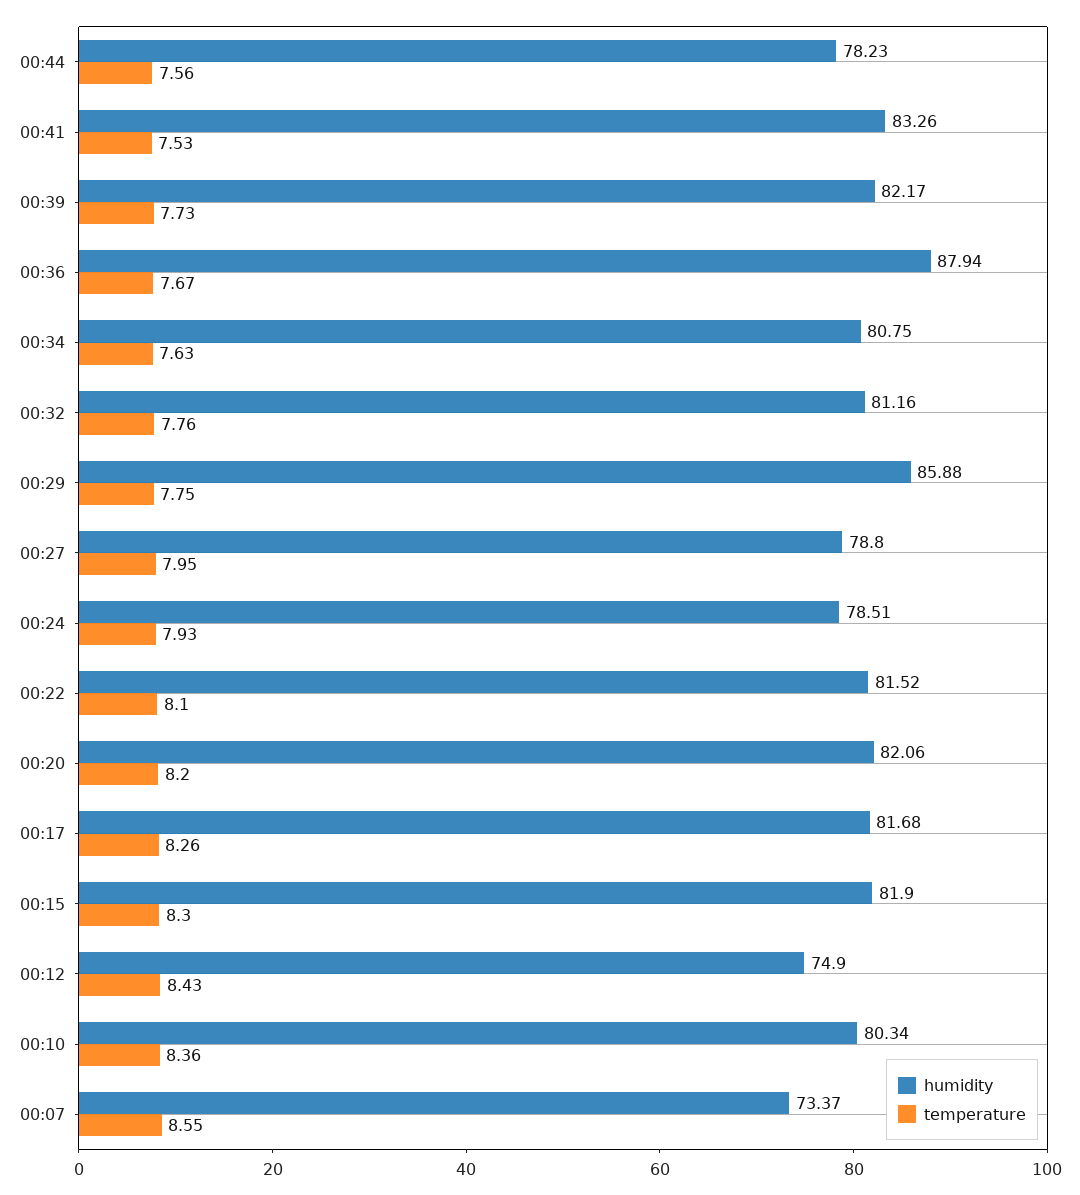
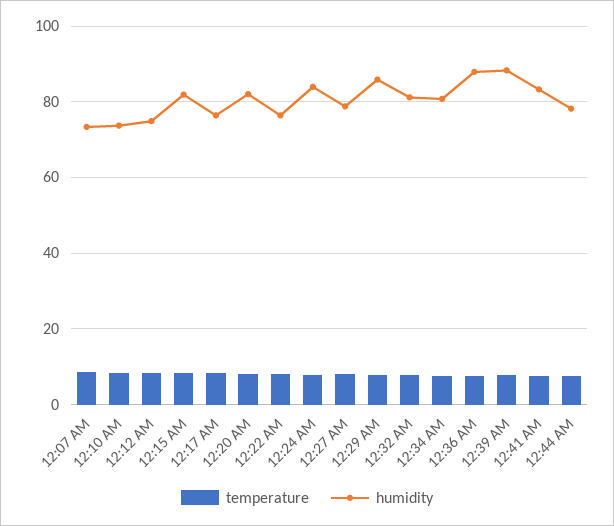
humidity, 00:39: 82.17 -> 88
humidity, 00:24: 78.51 -> 84
humidity, 00:22: 81.52 -> 76
humidity, 00:17: 81.68 -> 76
humidity, 00:10: 80.34 -> 74

